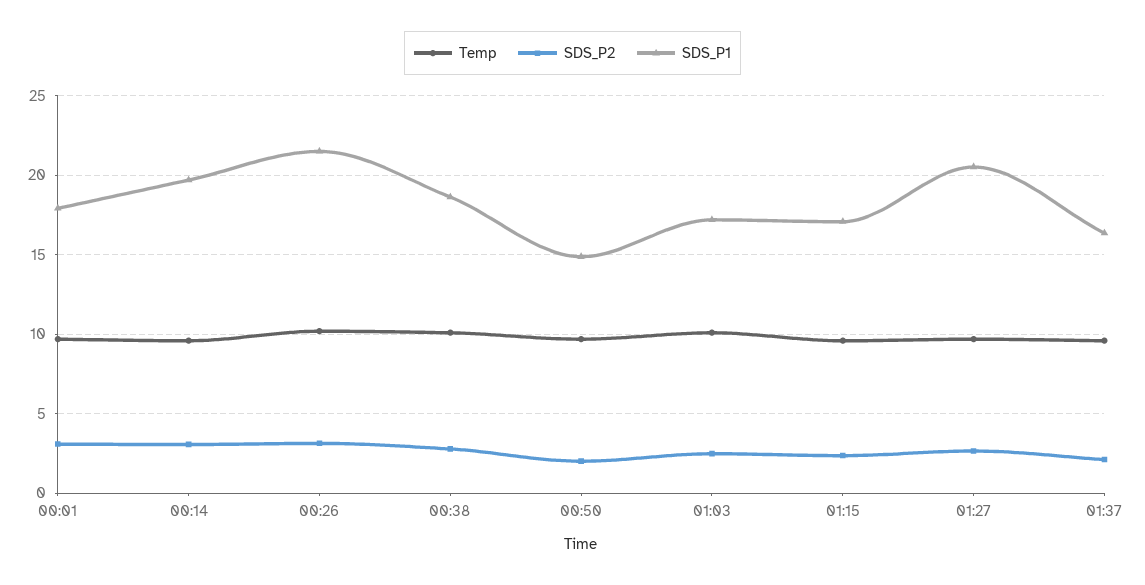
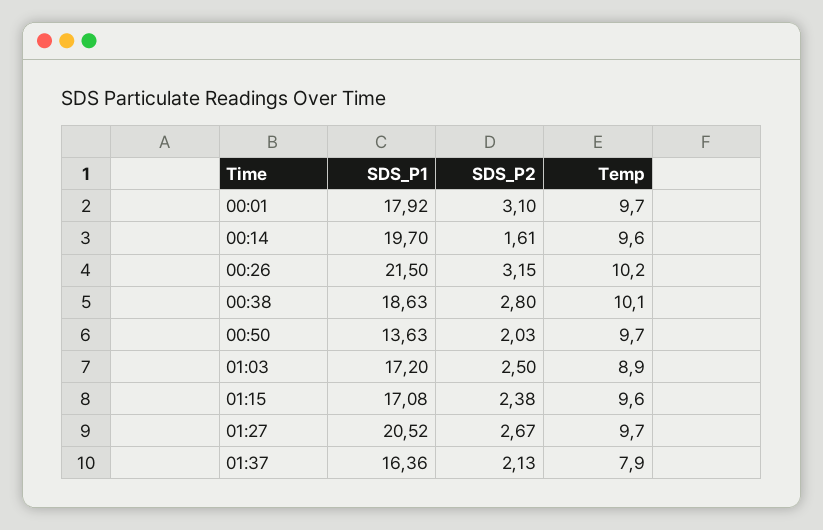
SDS_P2, 00:14: 3 -> 1.61
SDS_P1, 00:50: 15 -> 13.63
Temp, 01:03: 10 -> 8.9
Temp, 01:37: 9.5 -> 7.9

